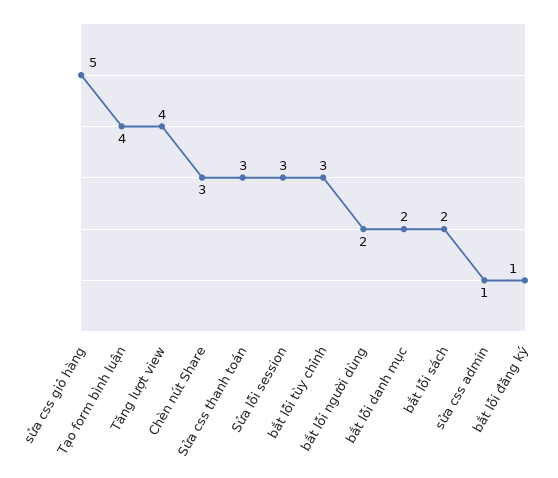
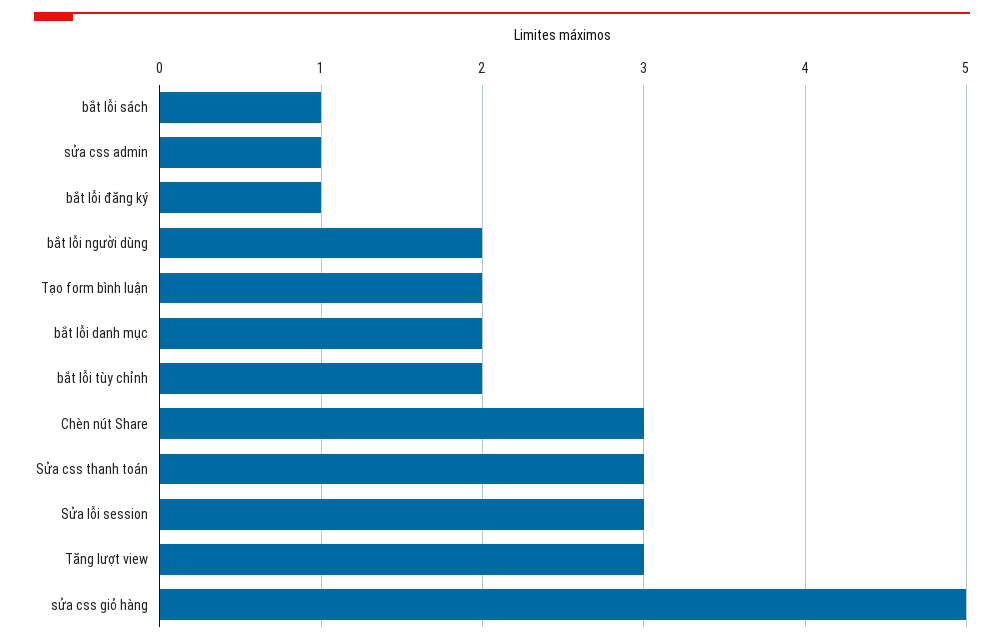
Tạo form bình luận: 4 -> 2
Tăng lượt view: 4 -> 3
bắt lỗi tùy chỉnh: 3 -> 2
bắt lỗi sách: 2 -> 1

